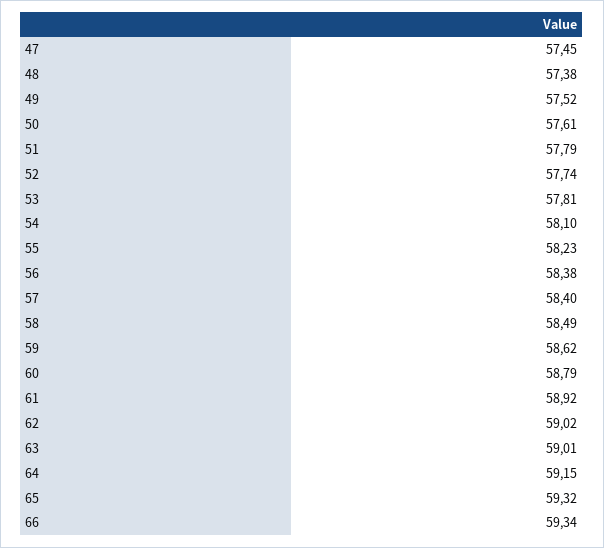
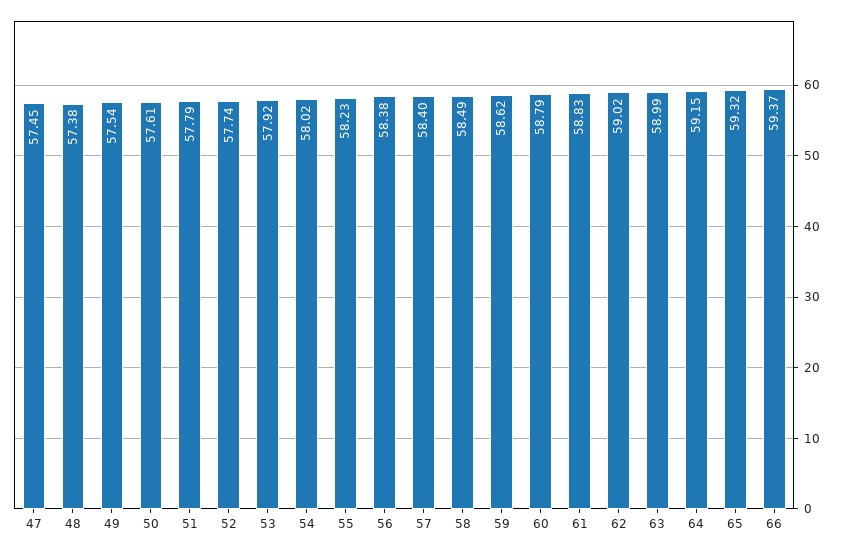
49: 57.52 -> 57.54
53: 57.81 -> 57.92
54: 58.1 -> 58.02
61: 58.92 -> 58.83
63: 59.01 -> 58.99
66: 59.34 -> 59.37

